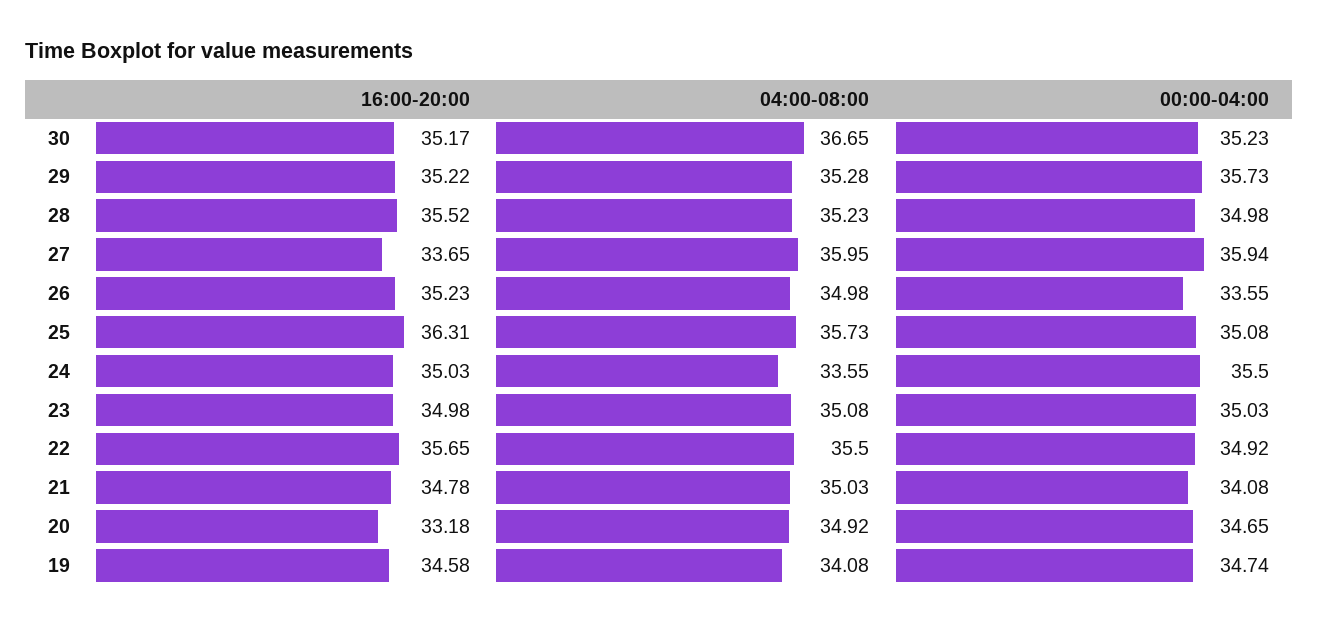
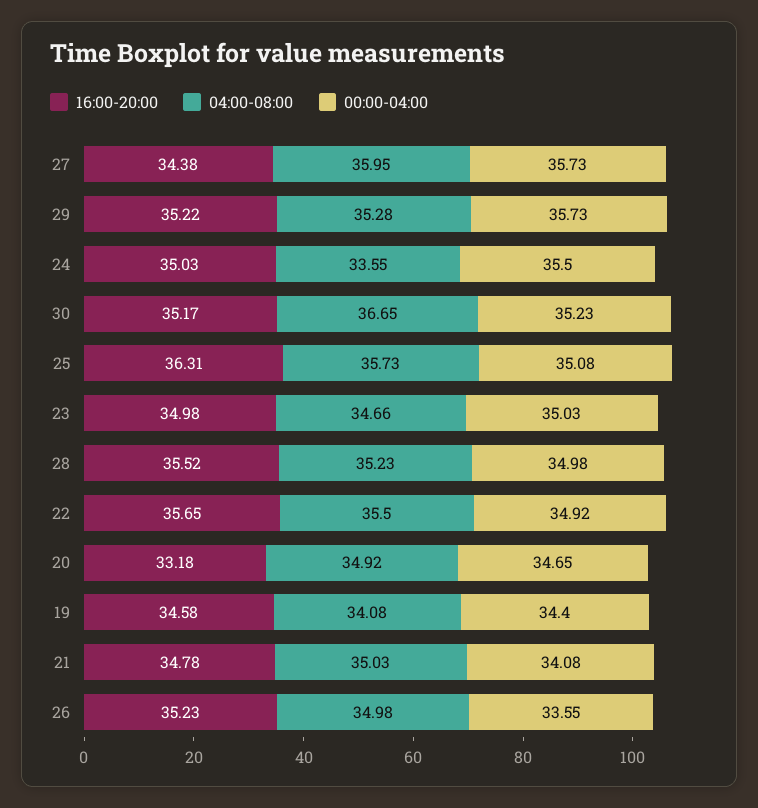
16:00-20:00, 27: 33.65 -> 34.38
00:00-04:00, 27: 35.94 -> 35.73
04:00-08:00, 23: 35.08 -> 34.66
00:00-04:00, 19: 34.74 -> 34.4

